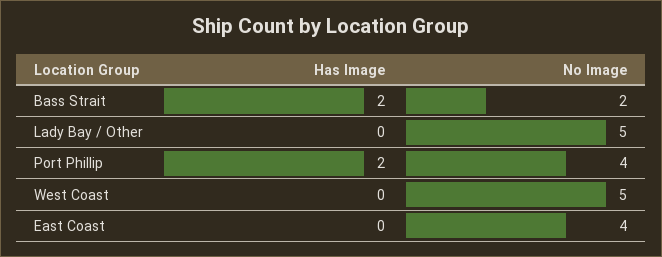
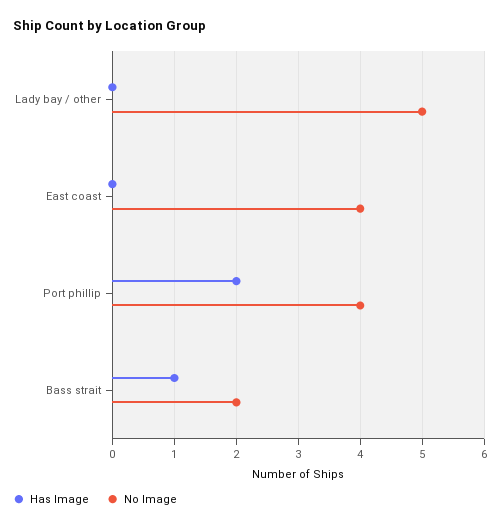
Has Image, Bass Strait: 2 -> 1
Has Image, West Coast: 0 -> none
No Image, West Coast: 5 -> none

